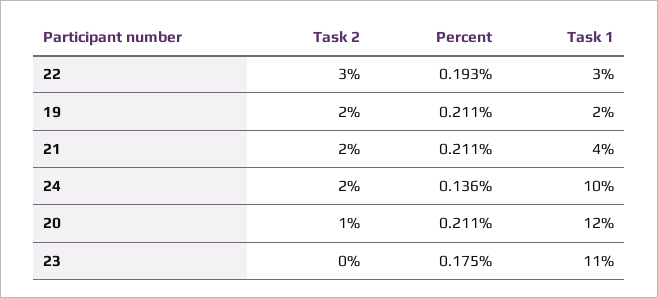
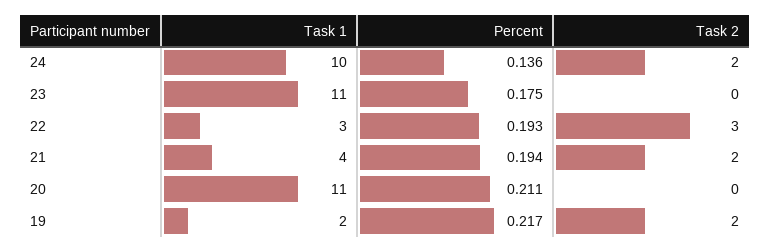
Percent, 19: 0.211 -> 0.217
Percent, 21: 0.211 -> 0.194
Task 2, 20: 1 -> 0
Task 1, 20: 12 -> 11

